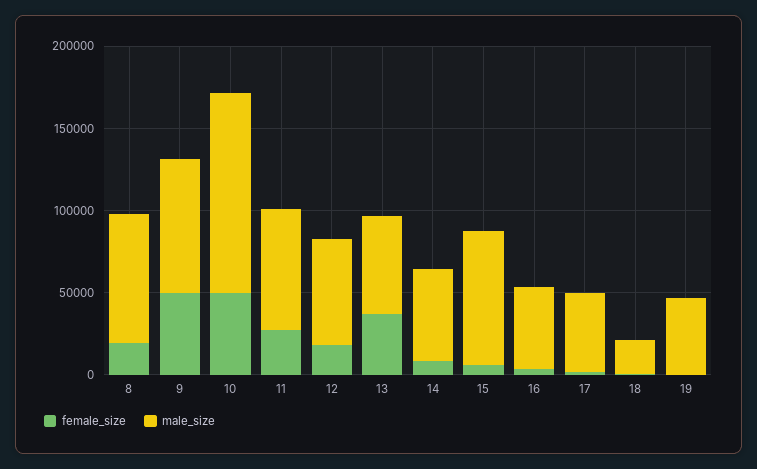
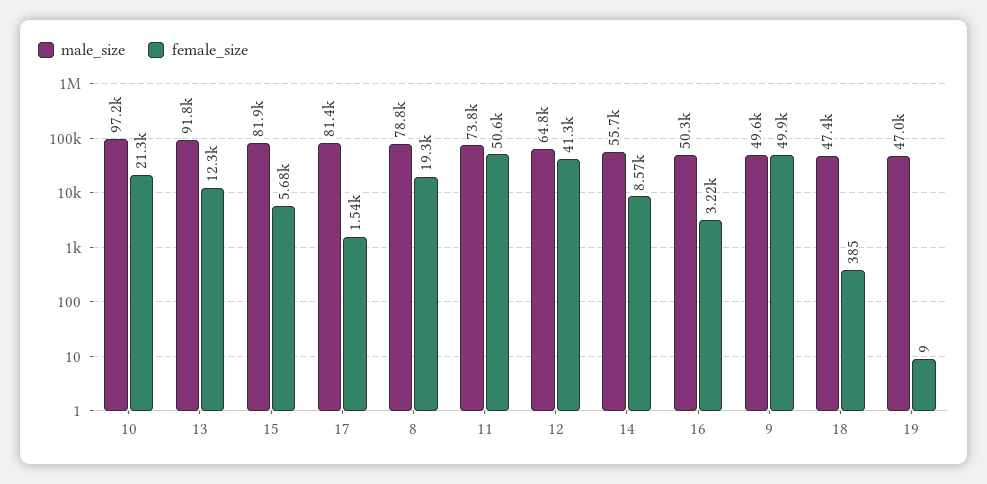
male_size, 9: 80000 -> 49600
female_size, 10: 50000 -> 21300
male_size, 10: 120000 -> 97200
female_size, 11: 30000 -> 50600
female_size, 12: 20000 -> 41300
female_size, 13: 40000 -> 12300
male_size, 13: 60000 -> 91800
male_size, 17: 50000 -> 81400
male_size, 18: 20000 -> 47400

